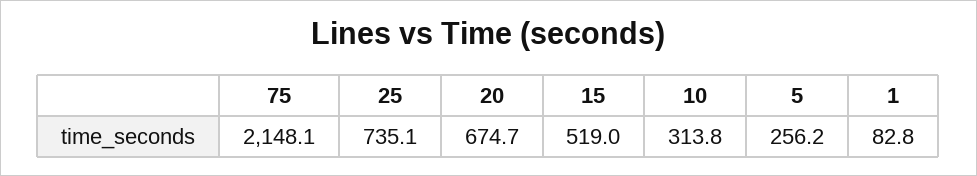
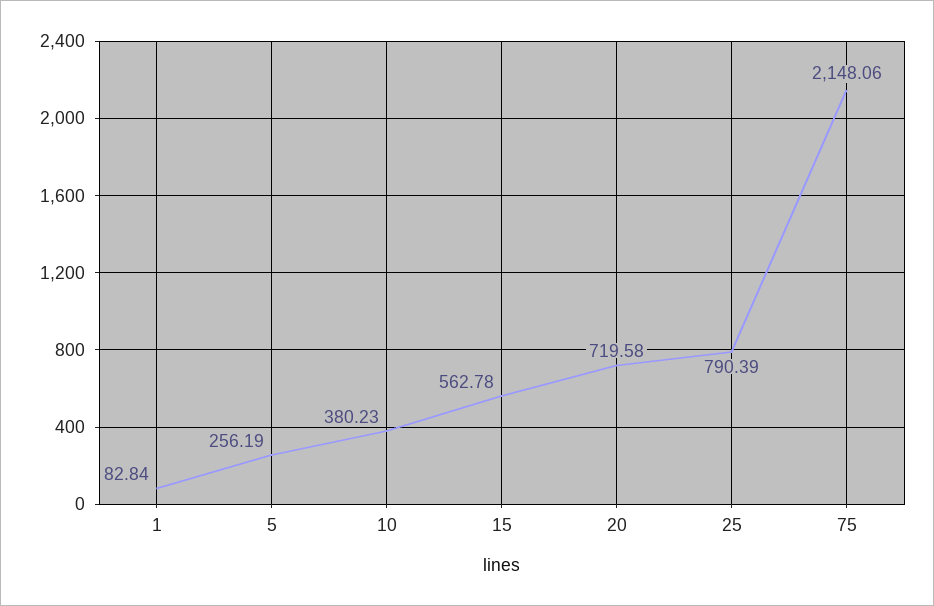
25: 735.1 -> 790.39
20: 674.7 -> 719.58
15: 519 -> 562.78
10: 313.8 -> 380.23

